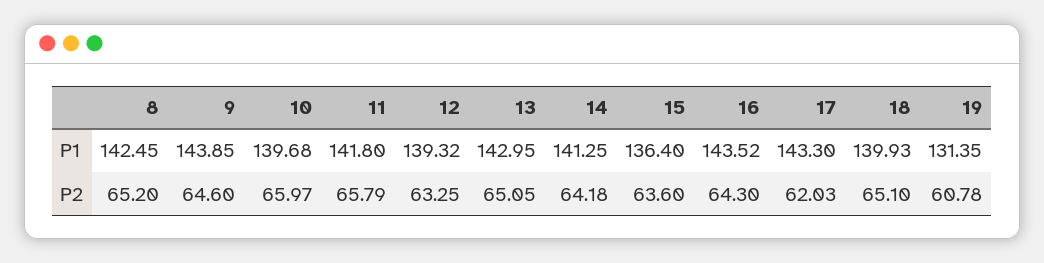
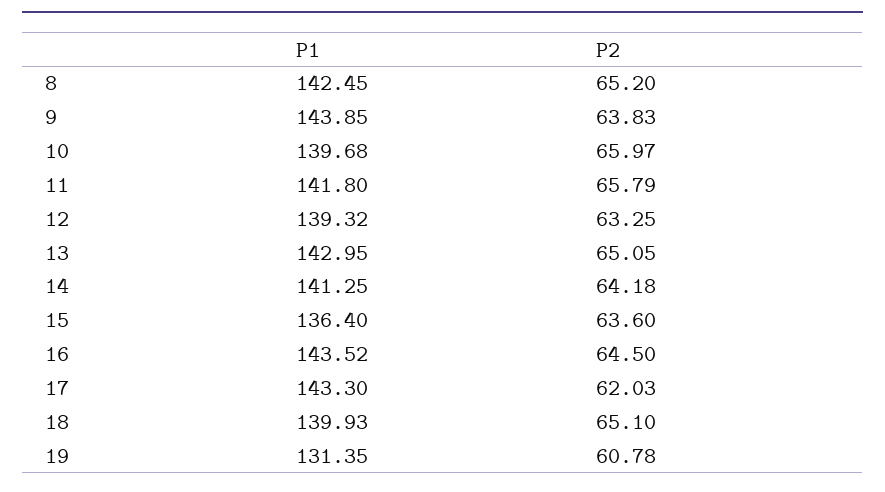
9, P2: 64.6 -> 63.83
16, P2: 64.3 -> 64.5

